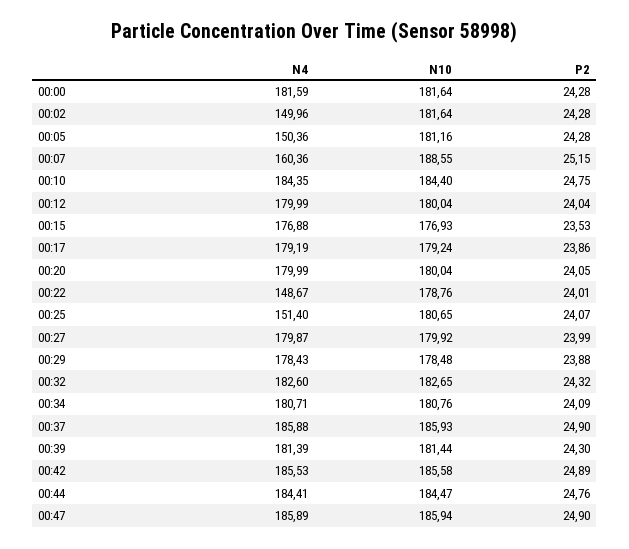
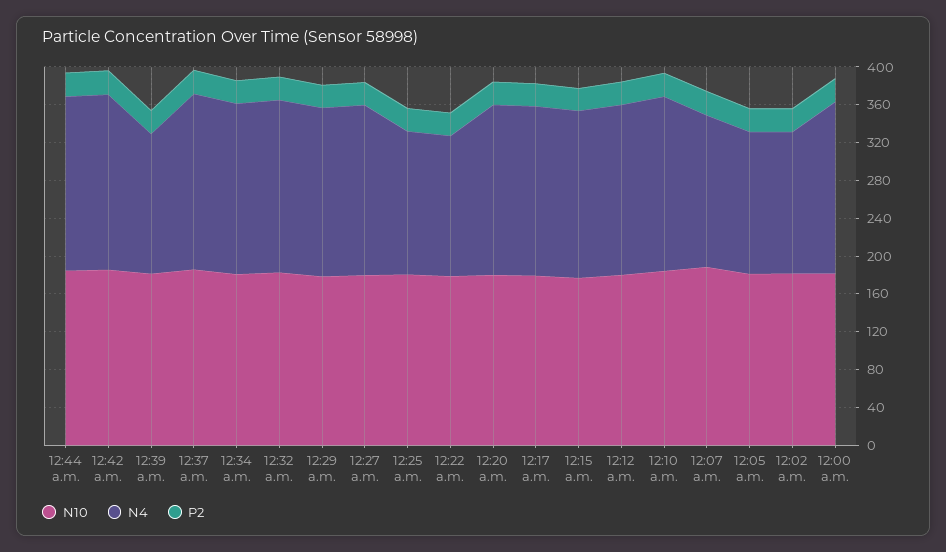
N4, 00:39: 181.39 -> 150
N4, 00:47: 185.89 -> none
N10, 00:47: 185.94 -> none
P2, 00:47: 24.9 -> none

